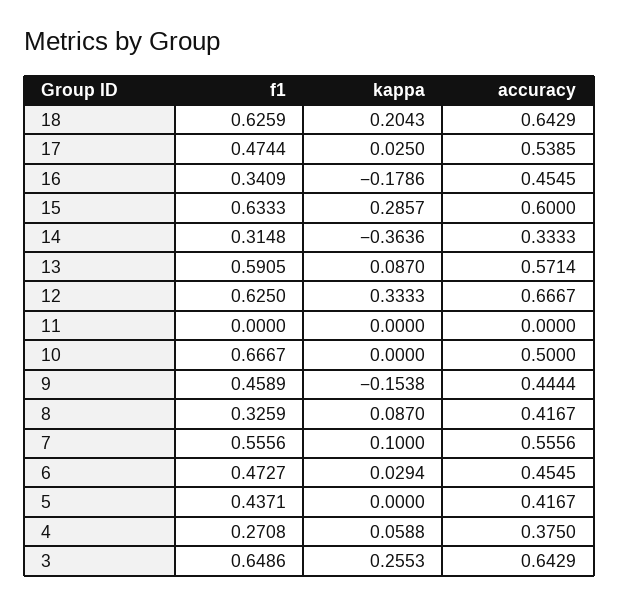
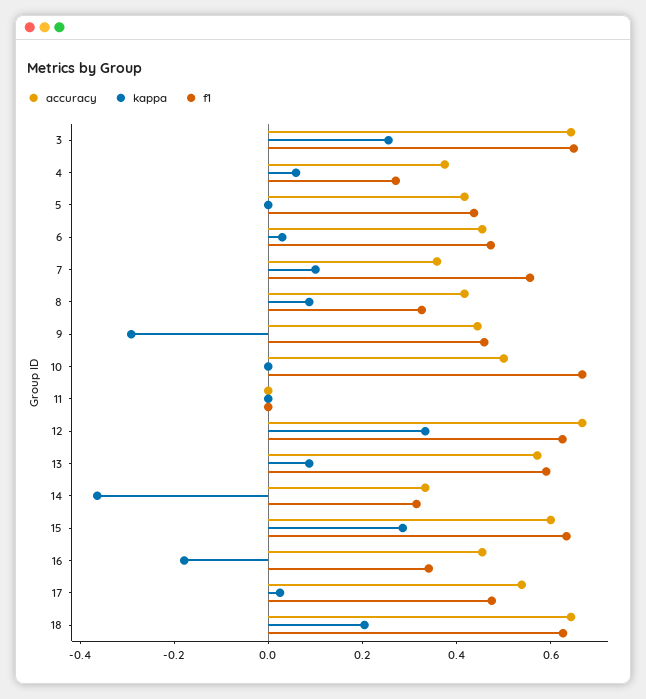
kappa, 9: -0.1538 -> -0.3
accuracy, 7: 0.5556 -> 0.35

